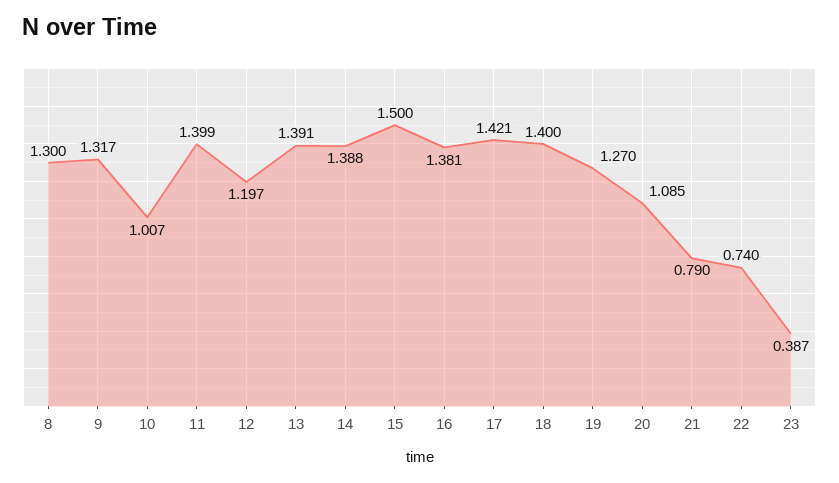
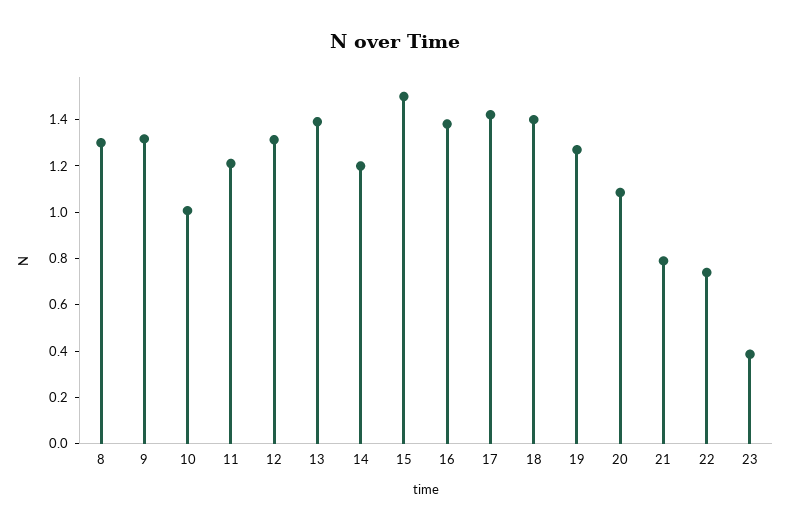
11: 1.399 -> 1.2
12: 1.197 -> 1.3
14: 1.388 -> 1.2

